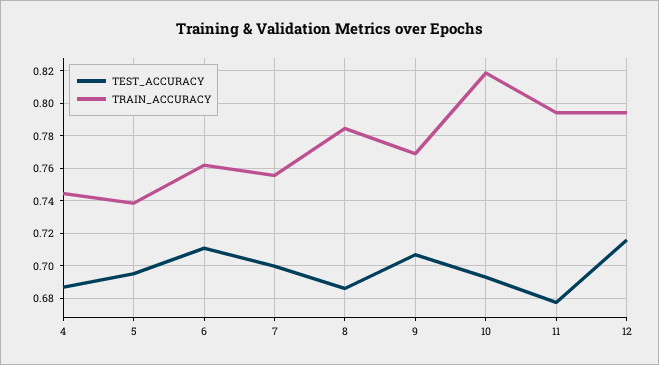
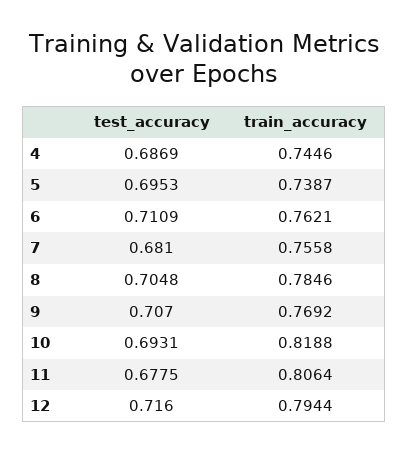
TEST_ACCURACY, 7: 0.7 -> 0.681
TEST_ACCURACY, 8: 0.685 -> 0.7048
TRAIN_ACCURACY, 11: 0.795 -> 0.8064

